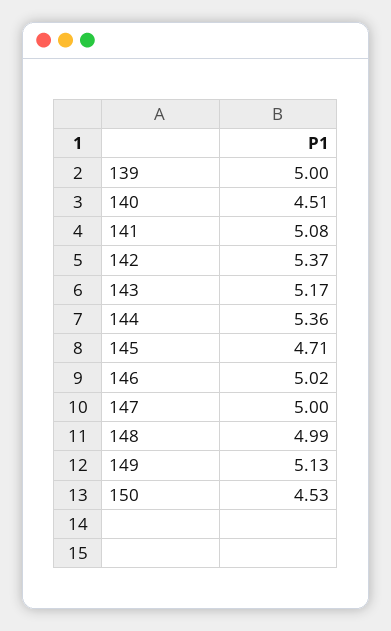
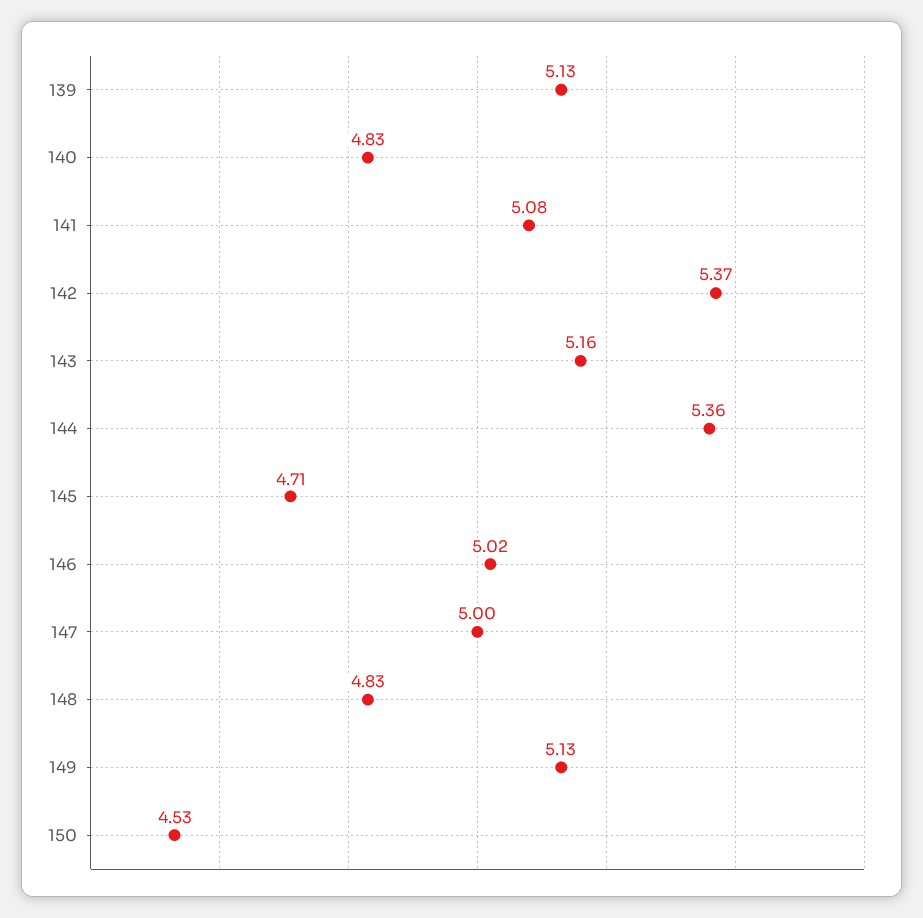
139: 5 -> 5.13
140: 4.51 -> 4.83
143: 5.17 -> 5.16
148: 4.99 -> 4.83

